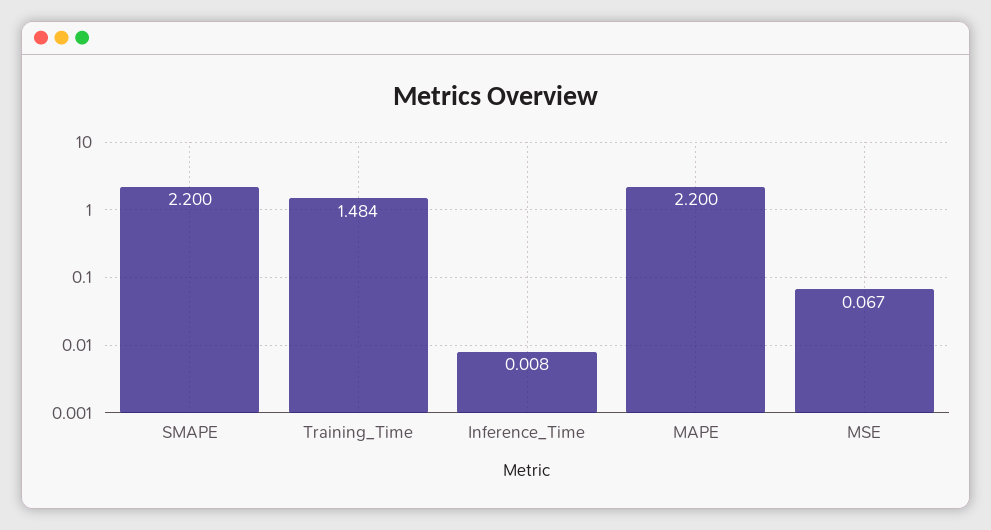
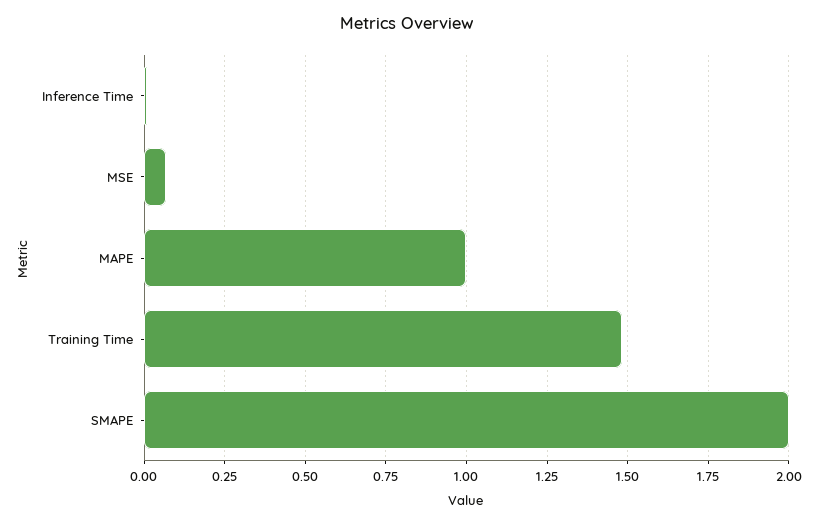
SMAPE: 2.2 -> 2
MAPE: 2.2 -> 1

